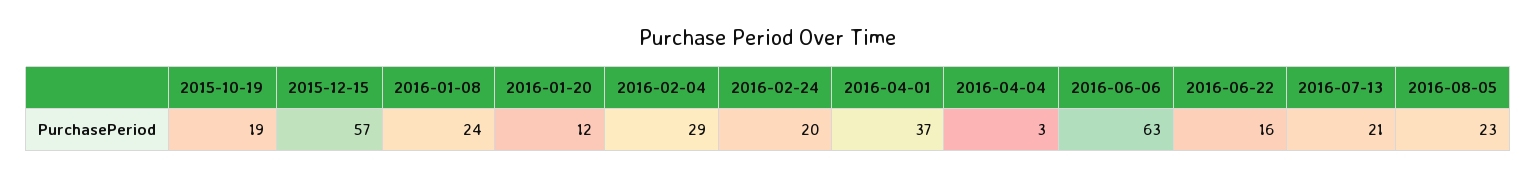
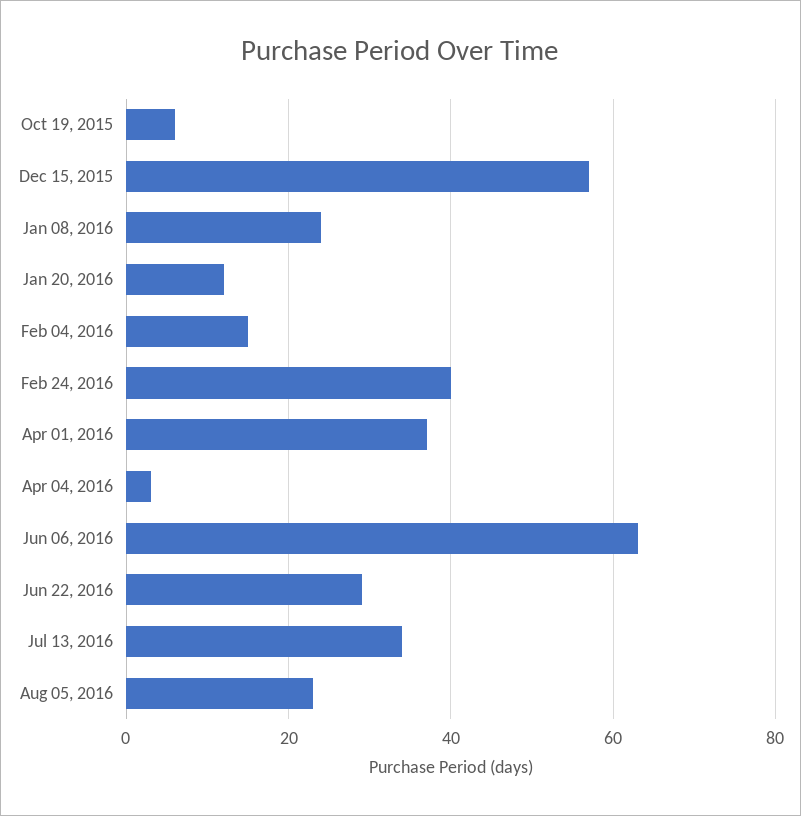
2015-10-19: 19 -> 5
2016-02-04: 29 -> 15
2016-02-24: 20 -> 40
2016-06-22: 16 -> 30
2016-07-13: 21 -> 35

